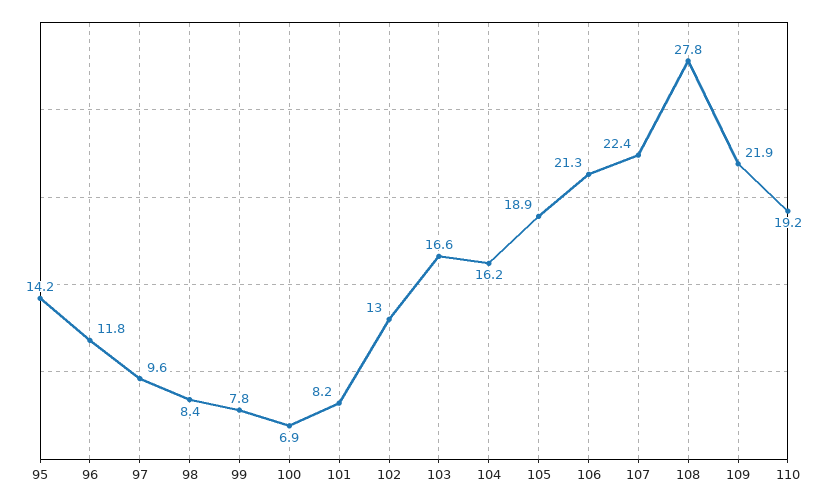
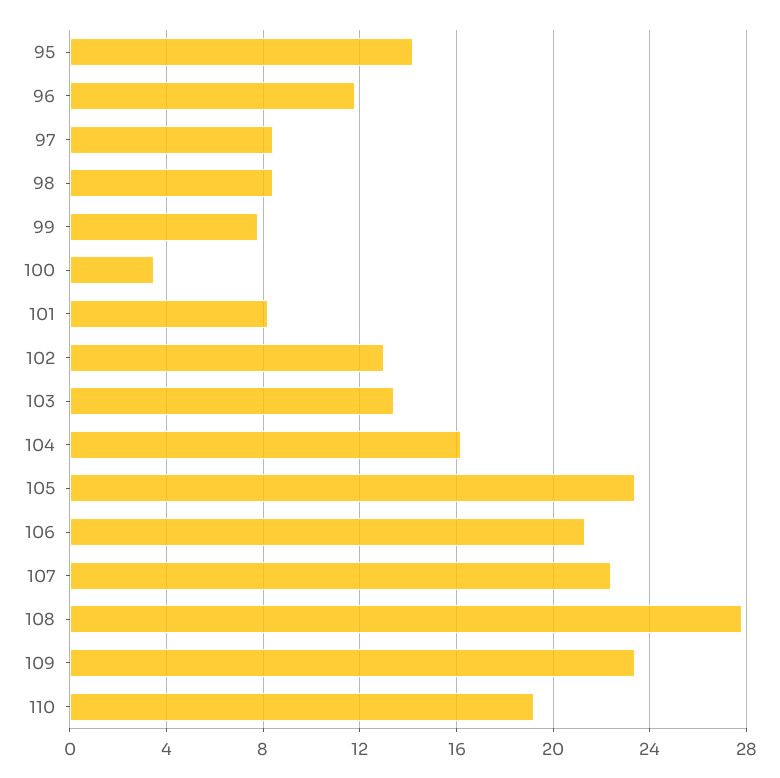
97: 9.6 -> 8.5
100: 6.9 -> 3.5
103: 16.6 -> 13.5
105: 18.9 -> 23.5
109: 21.9 -> 23.5

